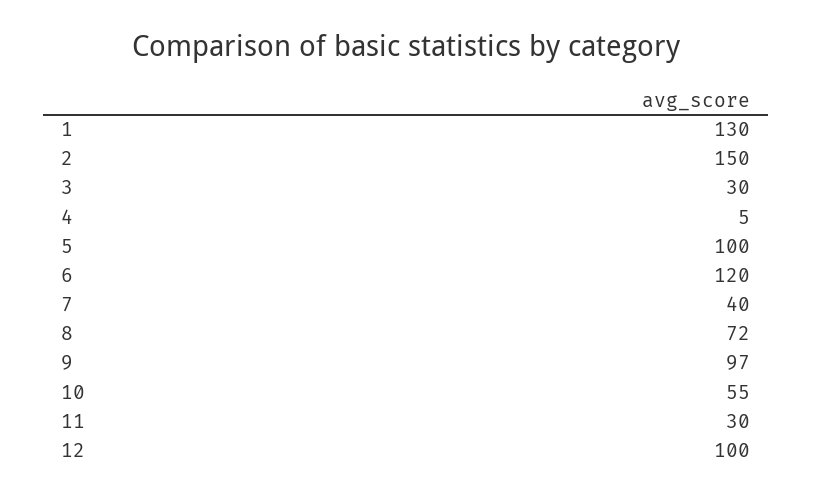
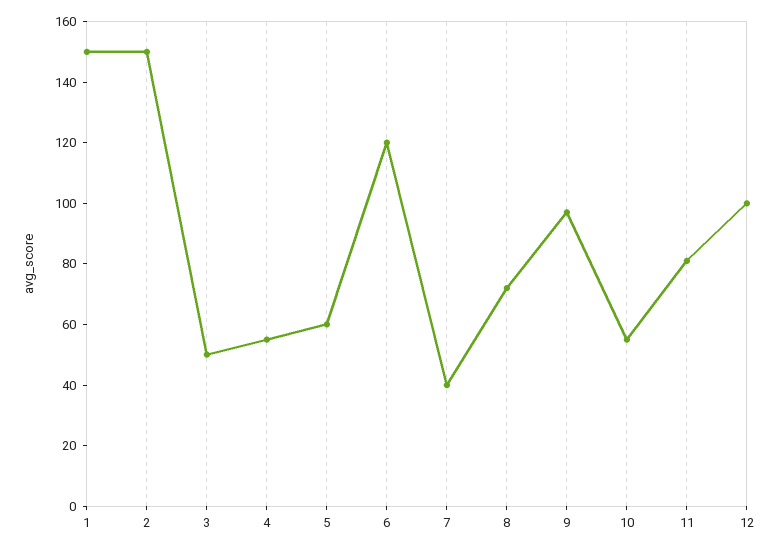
1: 130 -> 150
3: 30 -> 50
4: 5 -> 55
5: 100 -> 60
11: 30 -> 80

